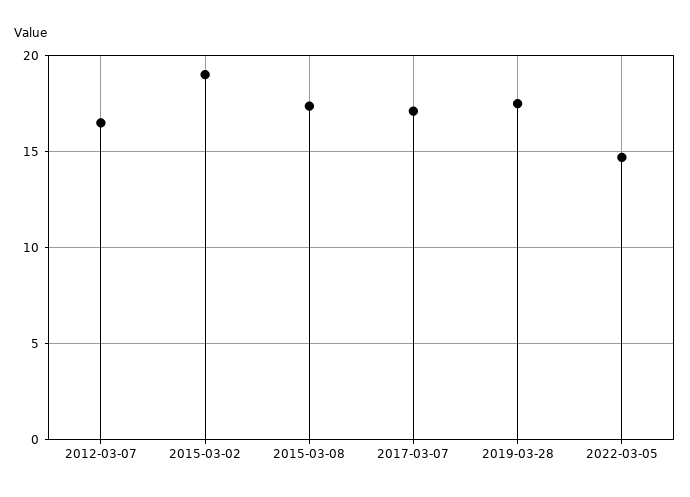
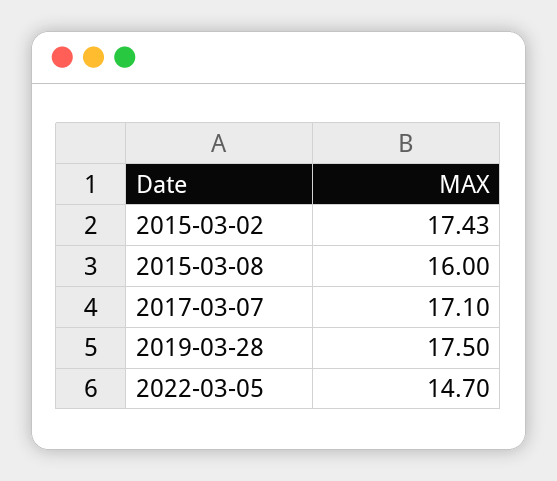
2012-03-07: 16.5 -> none
2015-03-02: 19 -> 17.43
2015-03-08: 17.5 -> 16

